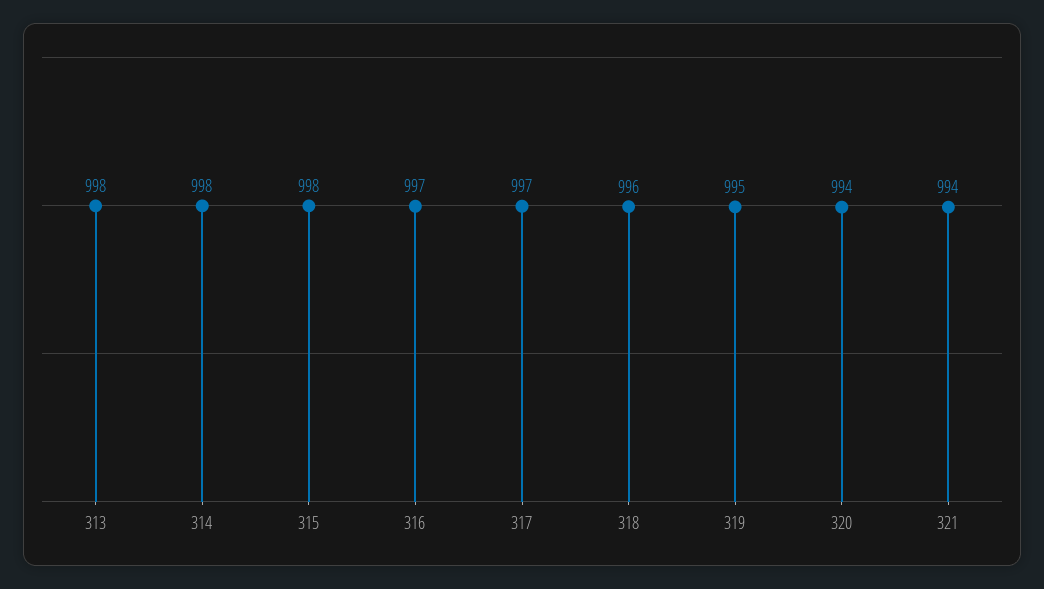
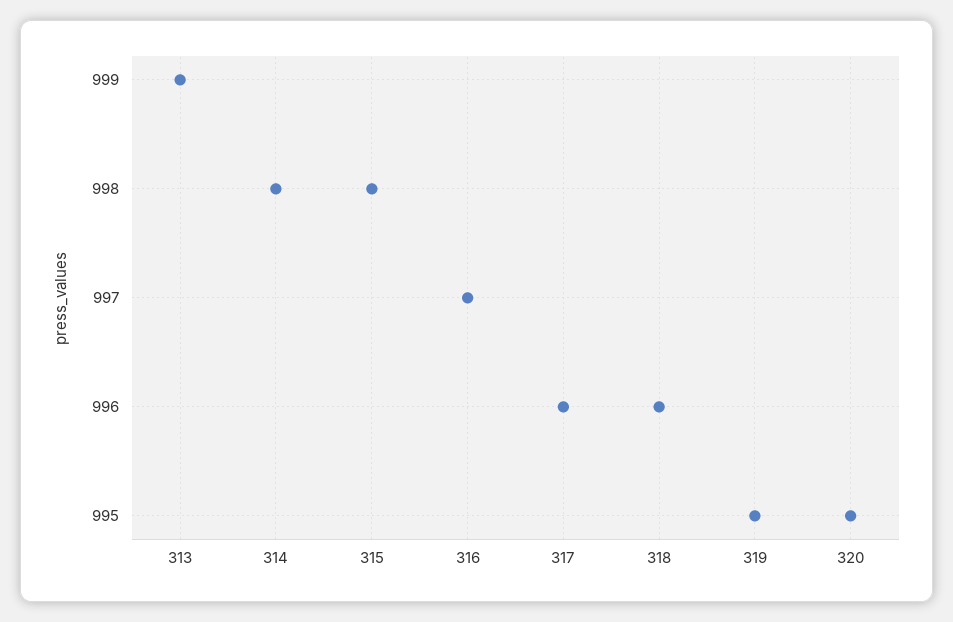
313: 998 -> 999
317: 997 -> 996
320: 994 -> 995
321: 994 -> none

